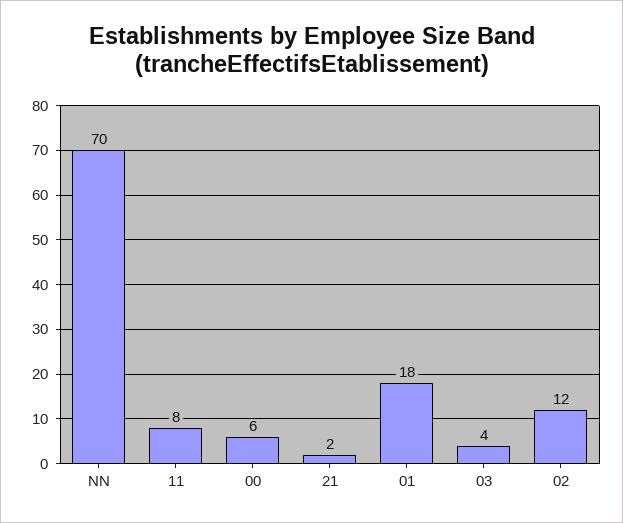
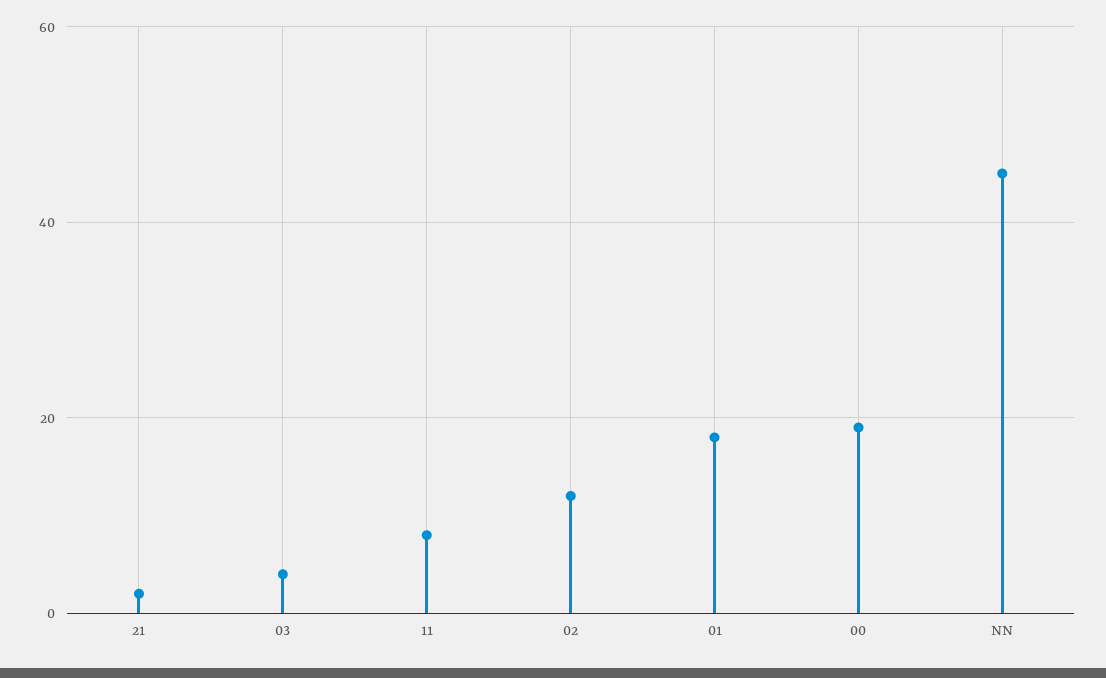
NN: 70 -> 45
00: 6 -> 20

